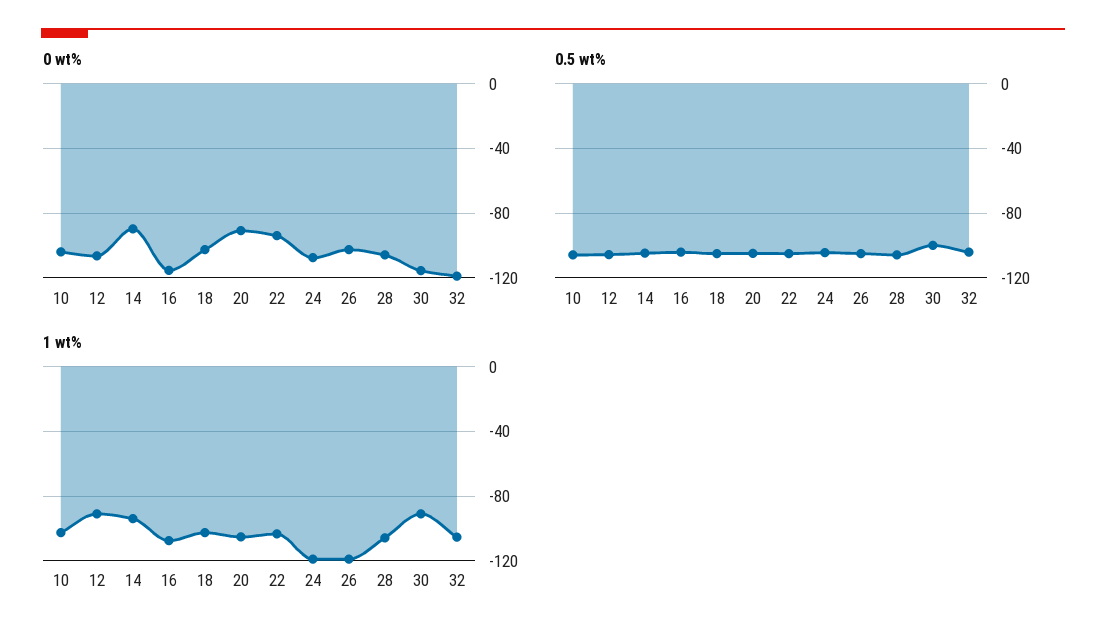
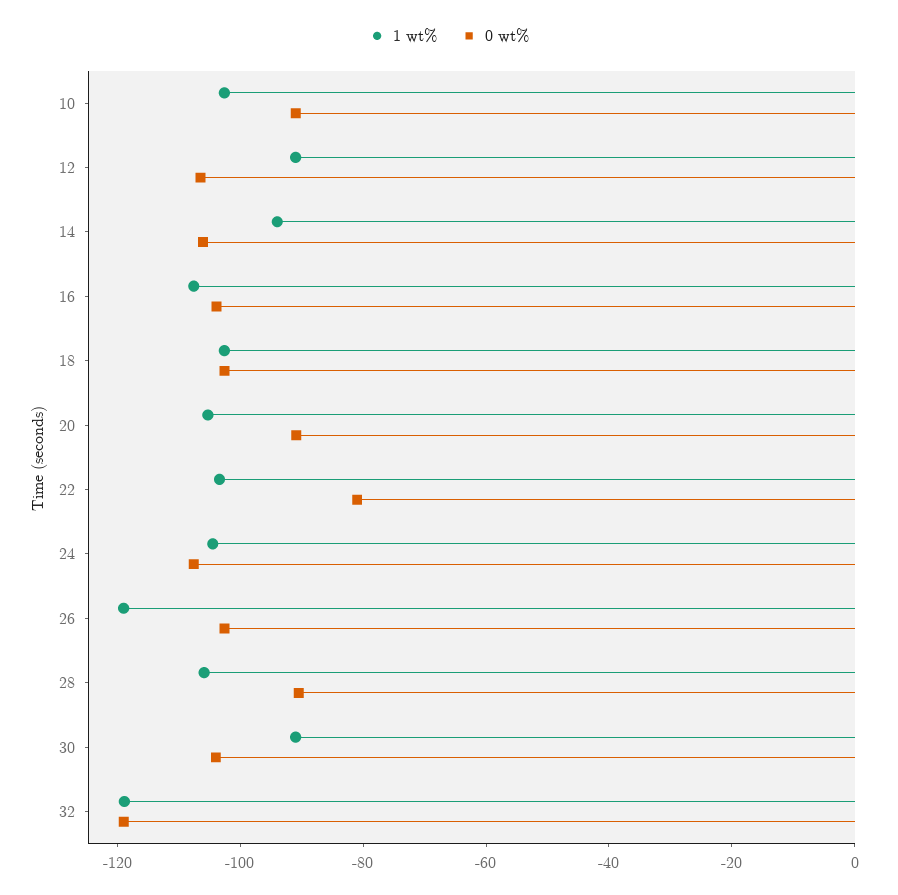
0 wt%, 10: -105 -> -90
0 wt%, 14: -90 -> -105
0 wt%, 16: -115 -> -105
0 wt%, 22: -95 -> -80
0 wt%, 28: -105 -> -90
0 wt%, 30: -115 -> -105
0.5 wt%, 10: -105 -> none
0.5 wt%, 12: -105 -> none
0.5 wt%, 14: -105 -> none
0.5 wt%, 16: -105 -> none
0.5 wt%, 18: -105 -> none
0.5 wt%, 20: -105 -> none
0.5 wt%, 22: -105 -> none
0.5 wt%, 24: -105 -> none
0.5 wt%, 26: -105 -> none
0.5 wt%, 28: -105 -> none
0.5 wt%, 30: -100 -> none
0.5 wt%, 32: -105 -> none
1 wt%, 24: -120 -> -105
1 wt%, 32: -105 -> -120

